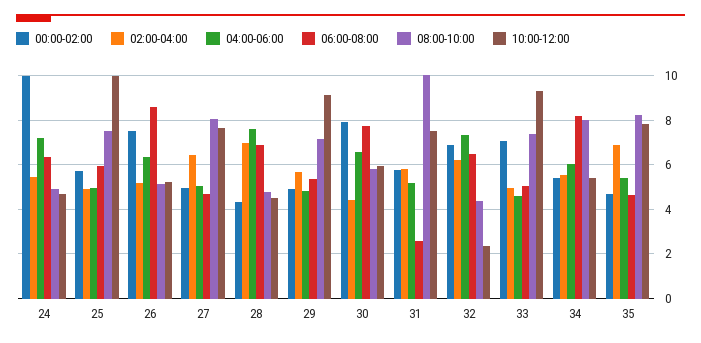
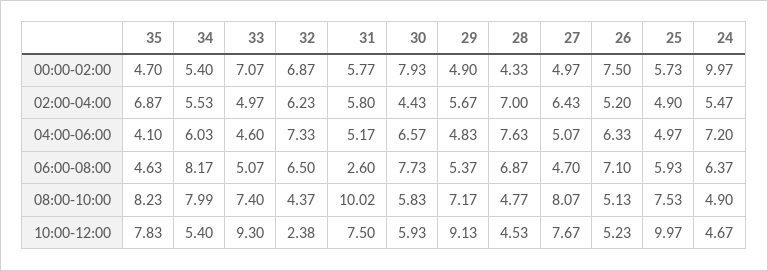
06:00-08:00, 26: 8.5 -> 7.1
04:00-06:00, 35: 5.5 -> 4.1

